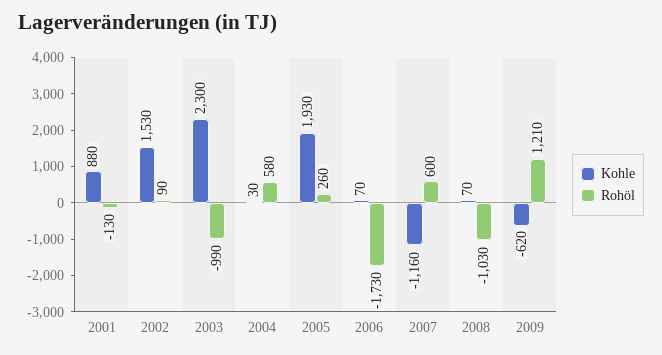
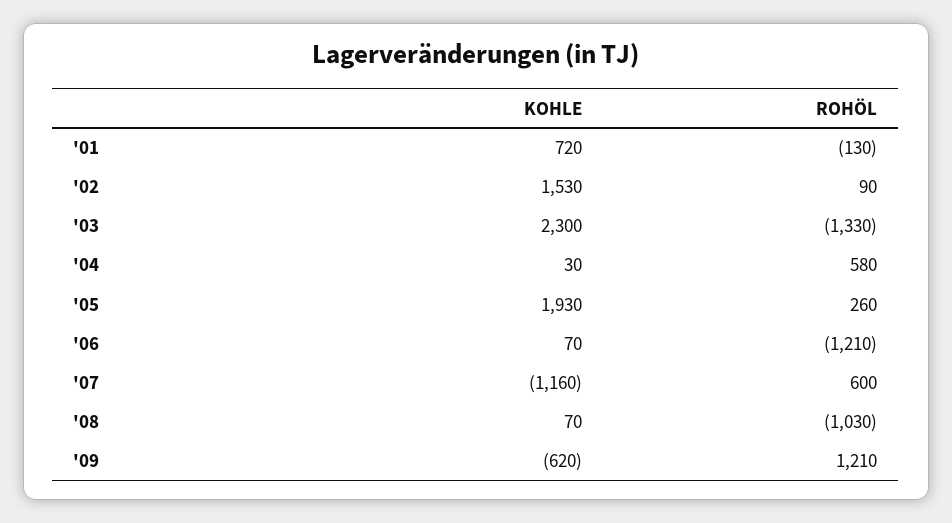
Kohle, 2001: 880 -> 720
Rohöl, 2003: -990 -> -1330
Rohöl, 2006: -1730 -> -1210

